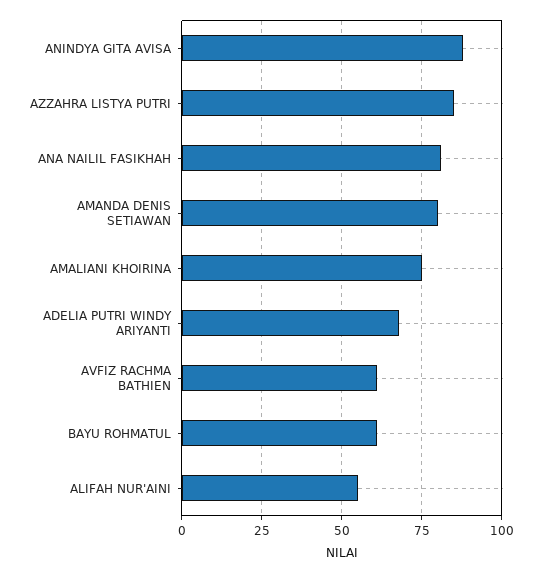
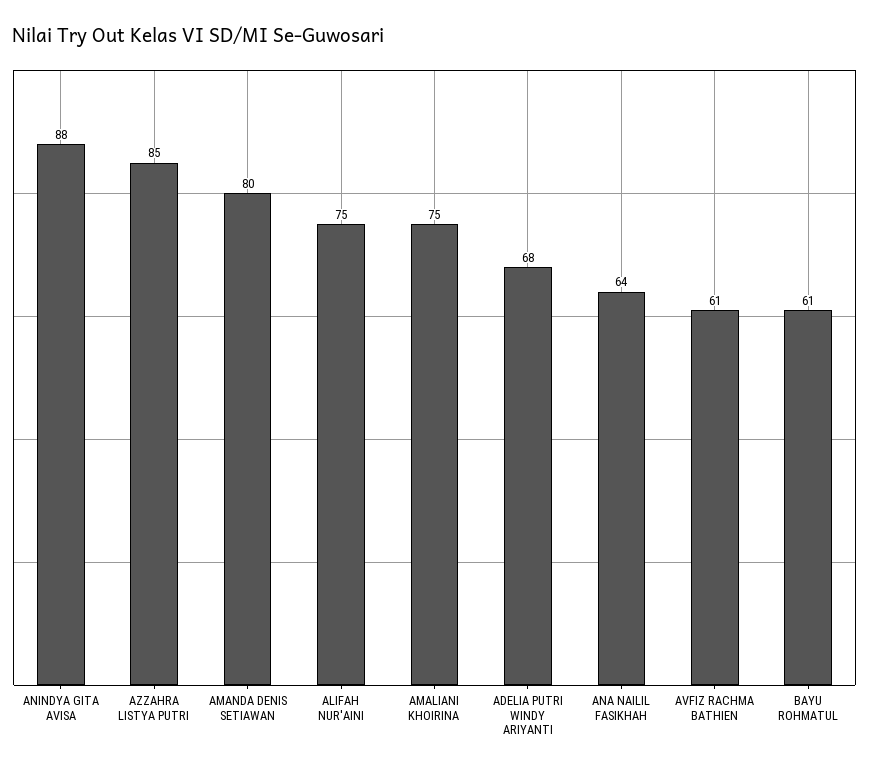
ANA NAILIL FASIKHAH: 80 -> 64
ALIFAH NUR'AINI: 55 -> 75

